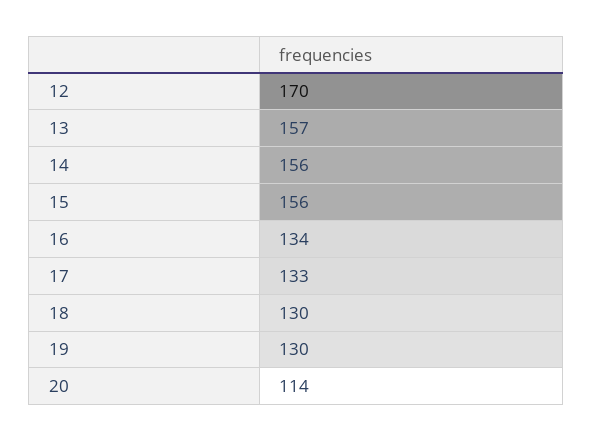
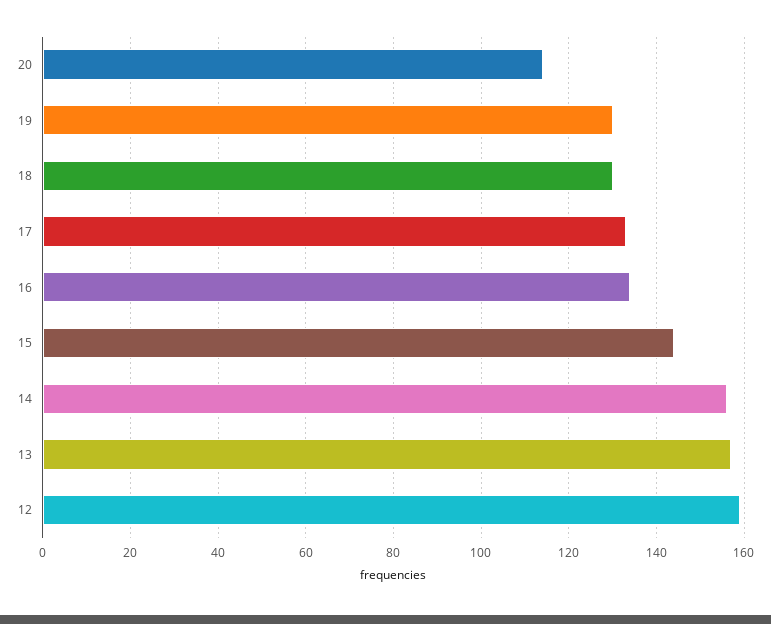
12: 170 -> 160
15: 156 -> 145

